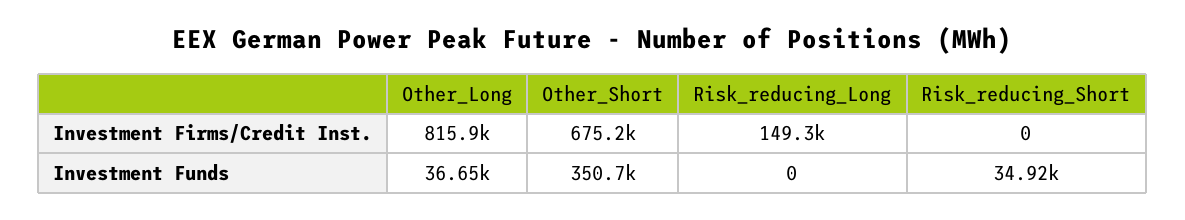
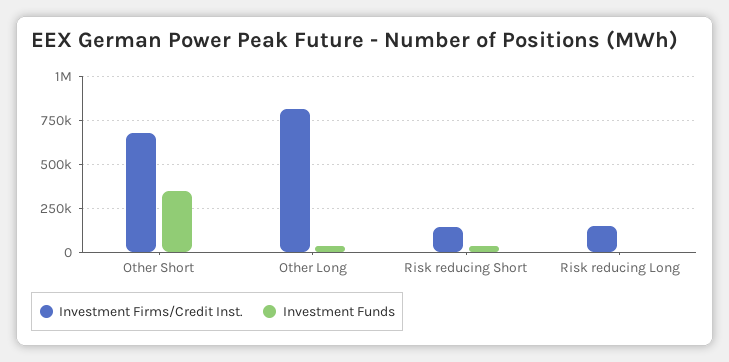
Investment Firms/Credit Inst., Risk_reducing_Short: 0 -> 150000

